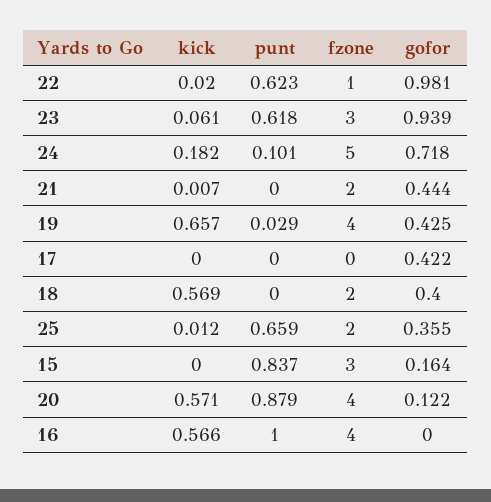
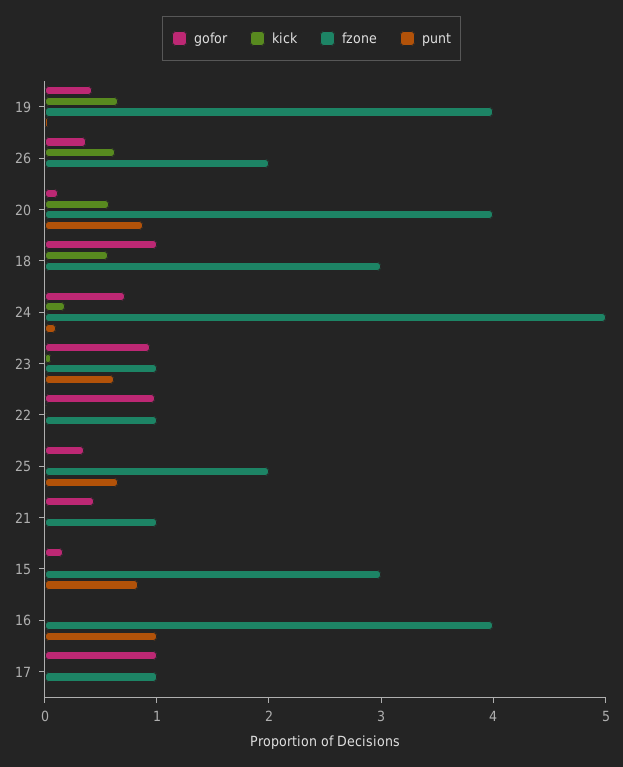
punt, 22: 0.623 -> 0
fzone, 23: 3 -> 1
fzone, 21: 2 -> 1
fzone, 17: 0 -> 1
gofor, 17: 0.422 -> 1
fzone, 18: 2 -> 3
gofor, 18: 0.4 -> 1
kick, 16: 0.566 -> 0
gofor, 26: none -> 0.4
kick, 26: none -> 0.6
fzone, 26: none -> 2
punt, 26: none -> 0

